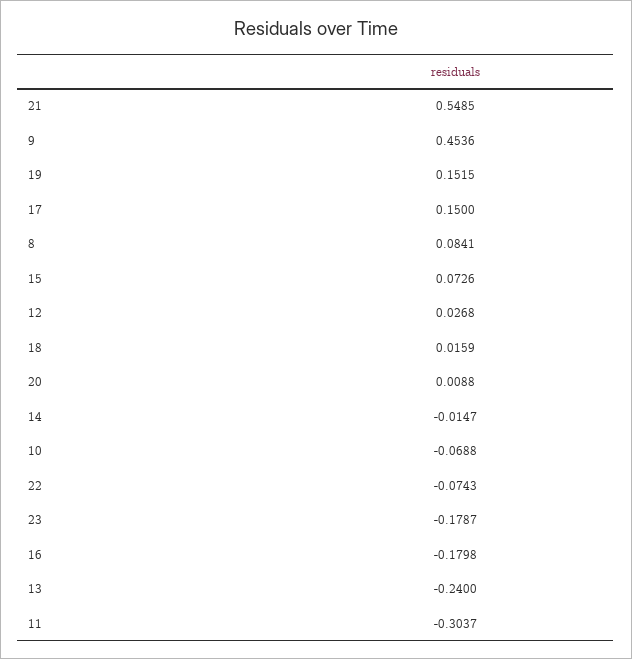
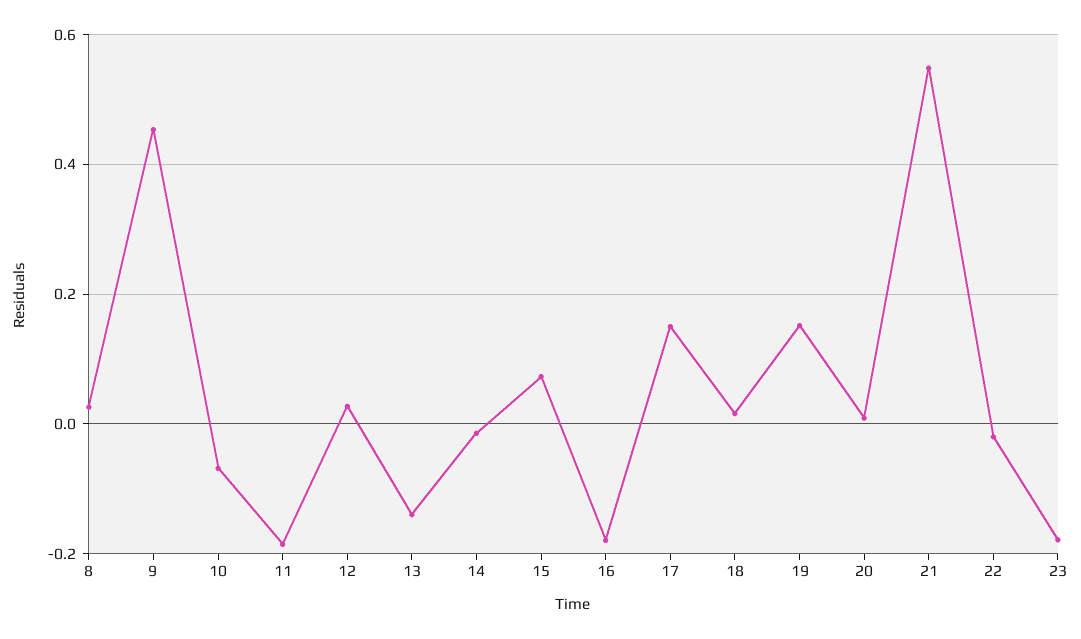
8: 0.0841 -> 0.02
22: -0.0743 -> -0.02
13: -0.24 -> -0.14
11: -0.3037 -> -0.18

